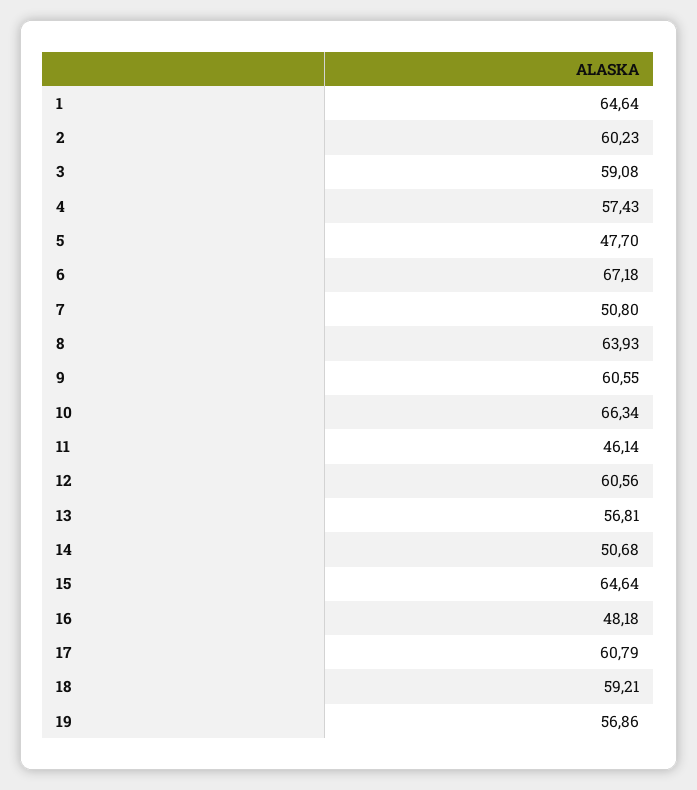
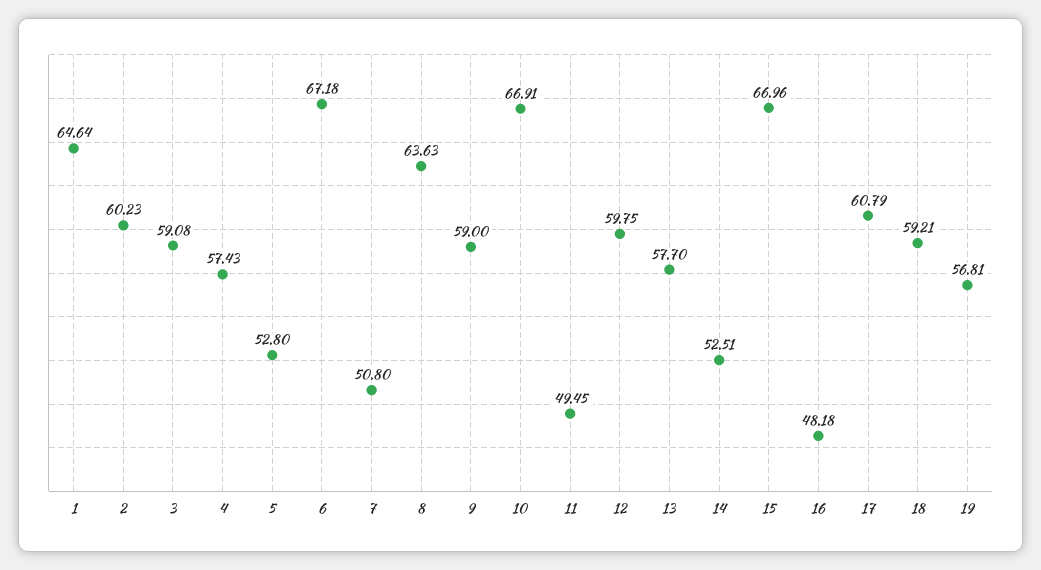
5: 47.7 -> 52.8
8: 63.93 -> 63.63
9: 60.55 -> 59
10: 66.34 -> 66.91
11: 46.14 -> 49.45
12: 60.56 -> 59.75
13: 56.81 -> 57.7
14: 50.68 -> 52.51
15: 64.64 -> 66.96
19: 56.86 -> 56.81

